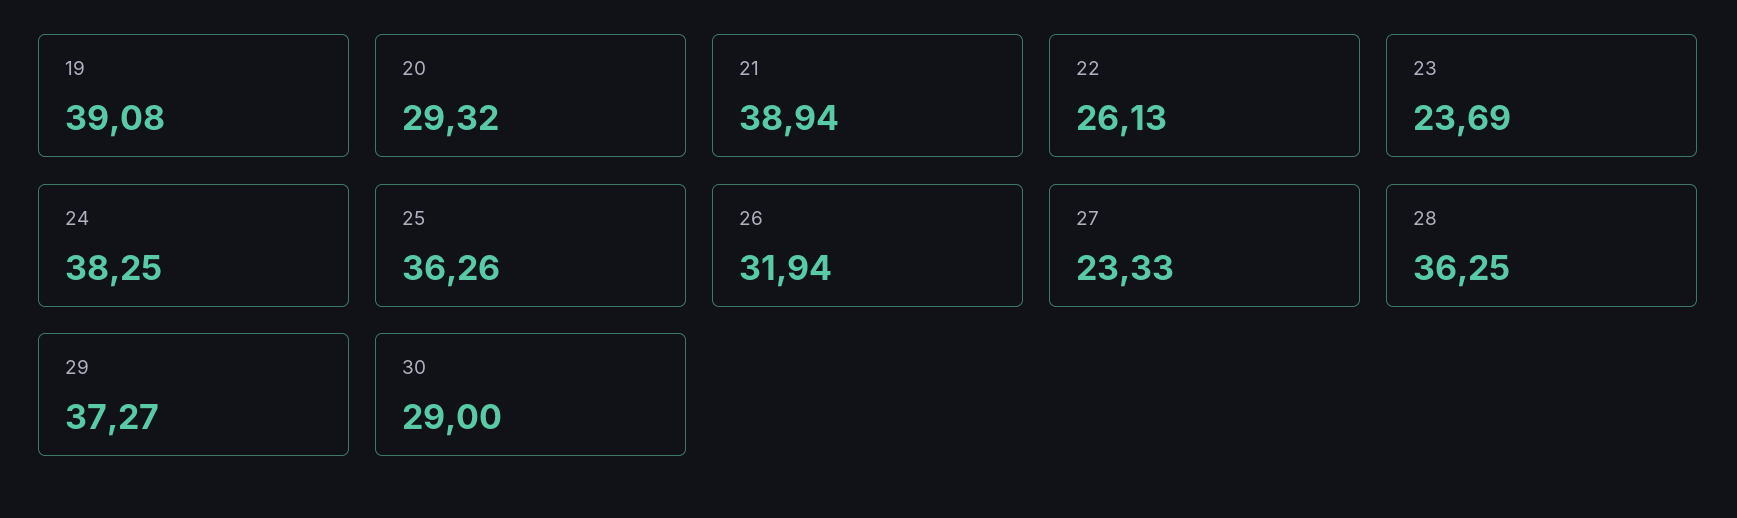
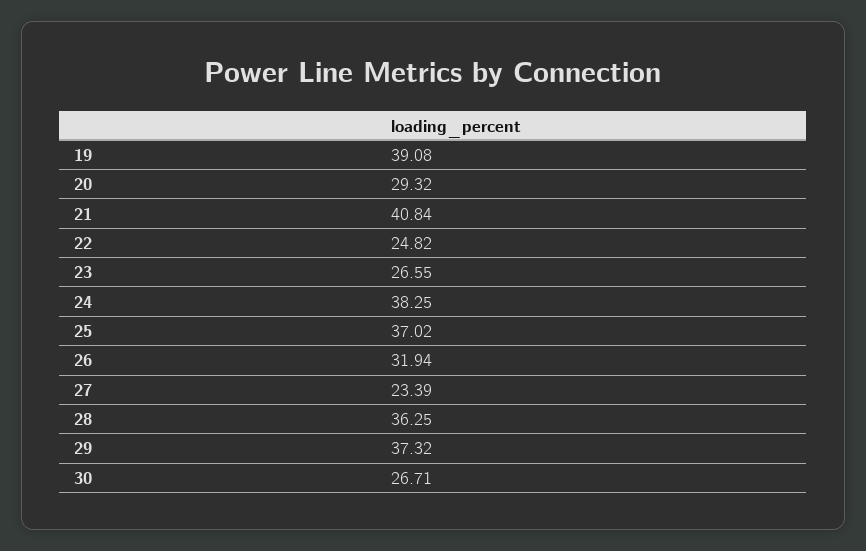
21: 38.94 -> 40.84
22: 26.13 -> 24.82
23: 23.69 -> 26.55
25: 36.26 -> 37.02
27: 23.33 -> 23.39
29: 37.27 -> 37.32
30: 29 -> 26.71

